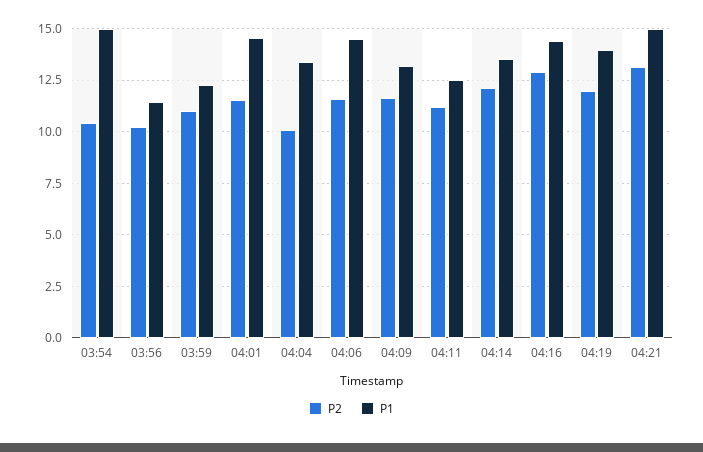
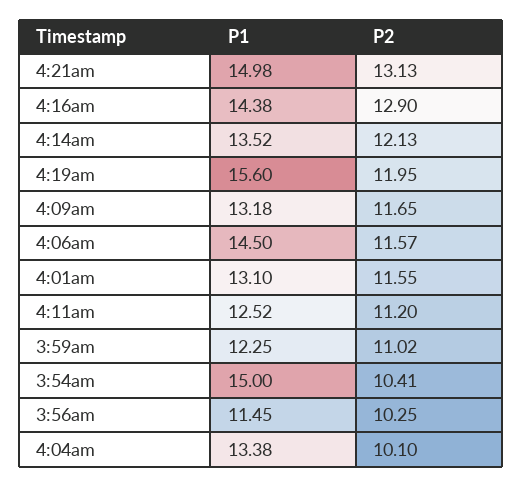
P1, 04:01: 14.5 -> 13.1
P1, 04:19: 14 -> 15.6

